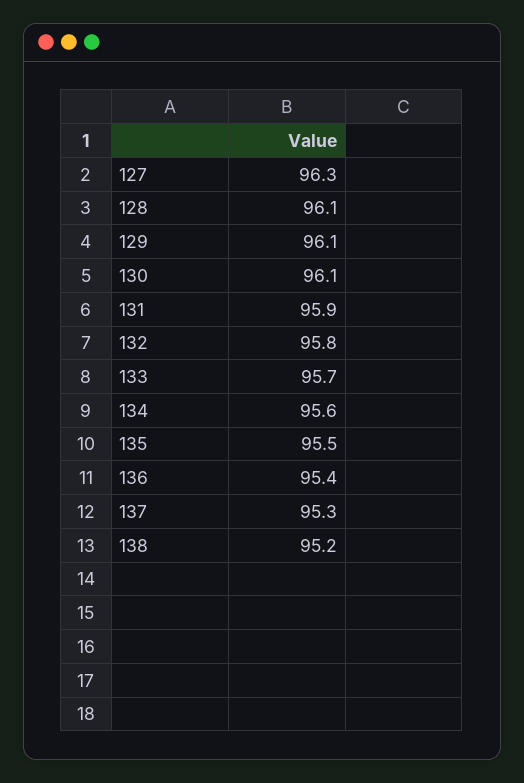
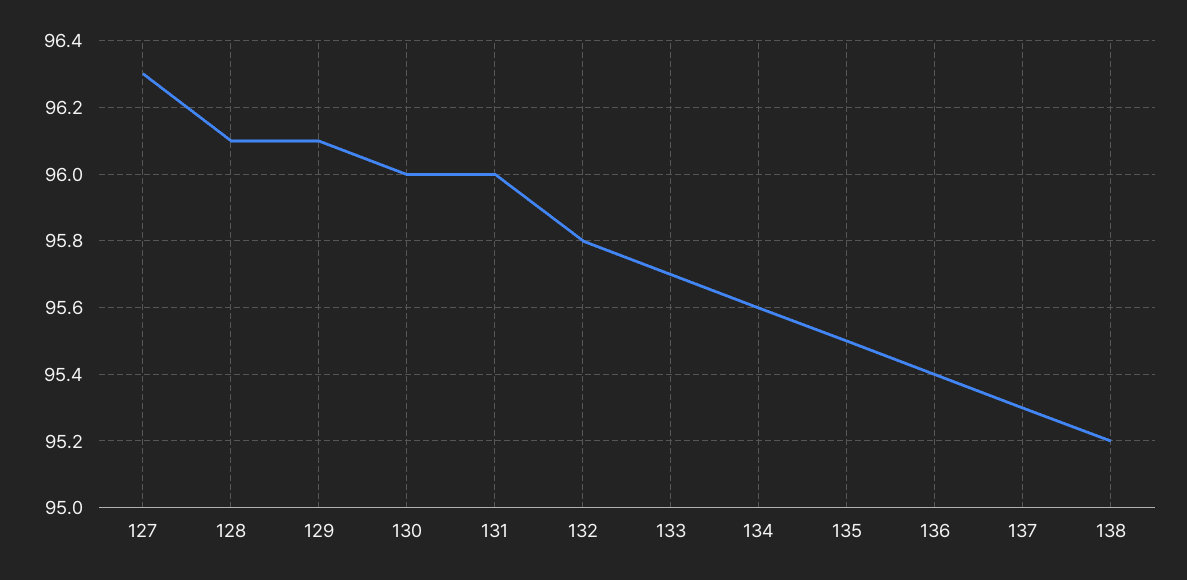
130: 96.1 -> 96
131: 95.9 -> 96

